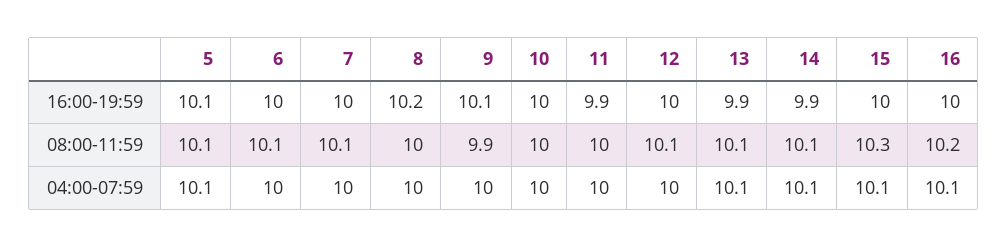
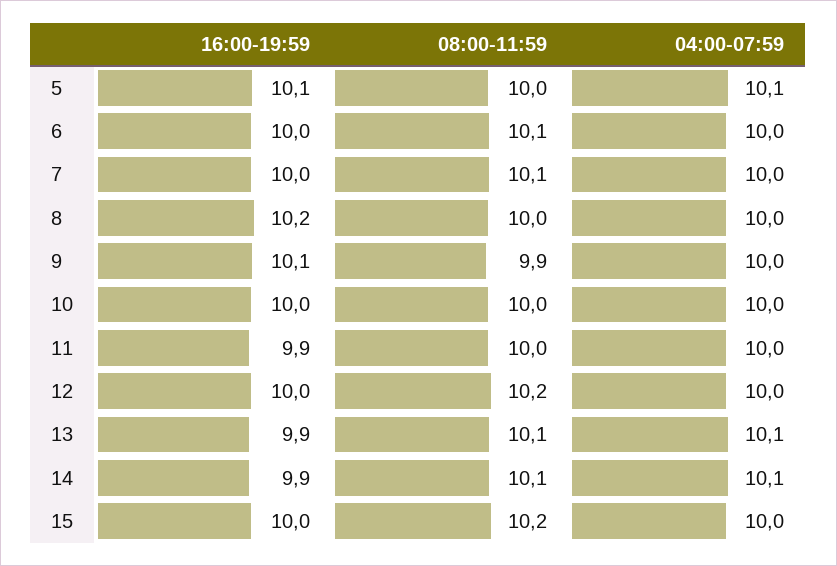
16, 16:00-19:59: 10 -> none
5, 08:00-11:59: 10.1 -> 10
12, 08:00-11:59: 10.1 -> 10.2
15, 08:00-11:59: 10.3 -> 10.2
16, 08:00-11:59: 10.2 -> none
15, 04:00-07:59: 10.1 -> 10
16, 04:00-07:59: 10.1 -> none

